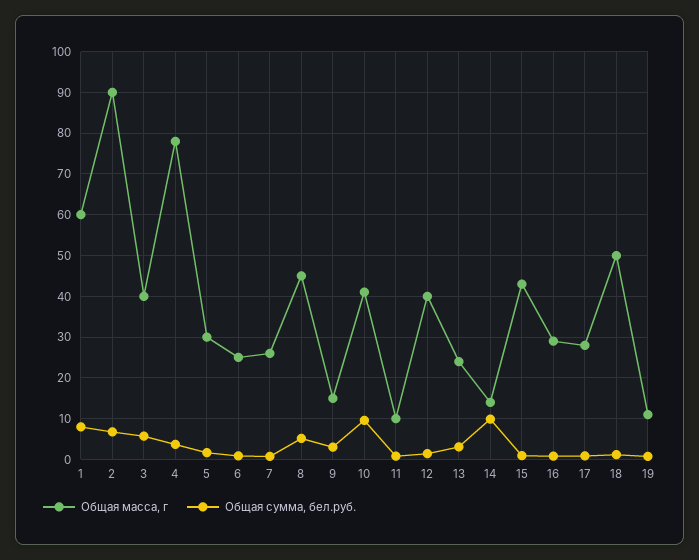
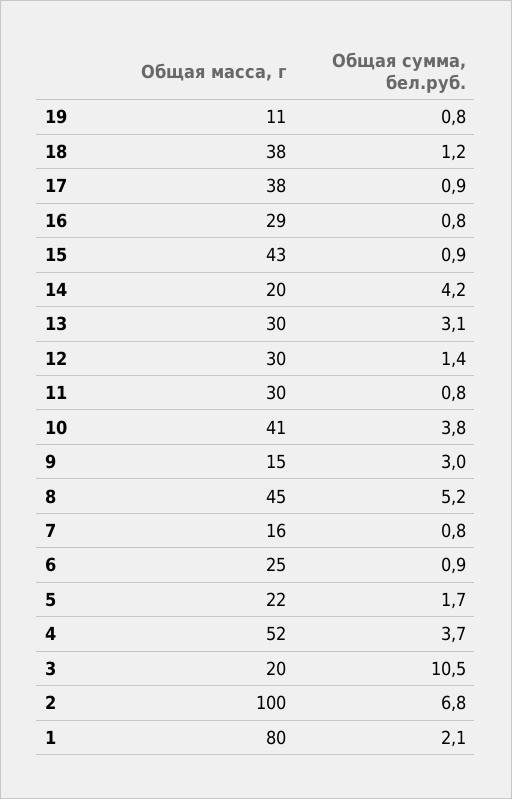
Общая масса, г, 1: 60 -> 80
Общая сумма, бел.руб., 1: 8 -> 2.1
Общая масса, г, 2: 90 -> 100
Общая масса, г, 3: 40 -> 20
Общая сумма, бел.руб., 3: 6 -> 10.5
Общая масса, г, 4: 78 -> 52
Общая масса, г, 5: 30 -> 22
Общая масса, г, 7: 26 -> 16
Общая сумма, бел.руб., 10: 10 -> 3.8
Общая масса, г, 11: 10 -> 30
Общая масса, г, 12: 40 -> 30
Общая масса, г, 13: 24 -> 30
Общая масса, г, 14: 14 -> 20
Общая сумма, бел.руб., 14: 10 -> 4.2
Общая масса, г, 17: 28 -> 38
Общая масса, г, 18: 50 -> 38

